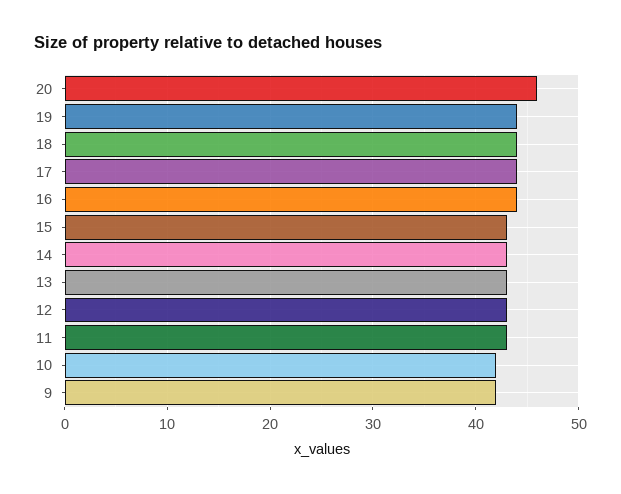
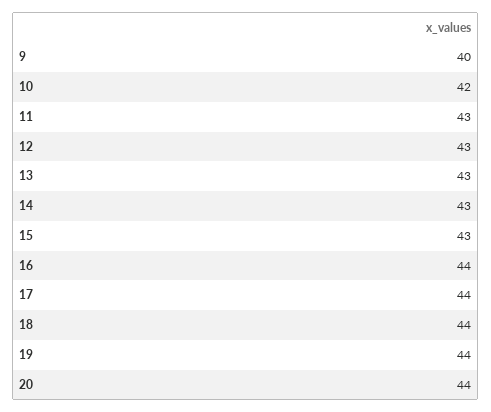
20: 46 -> 44
9: 42 -> 40

